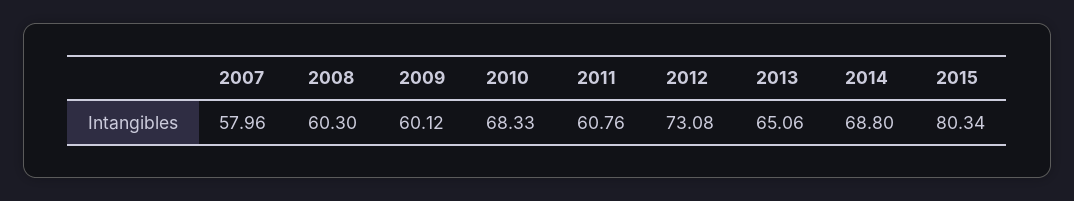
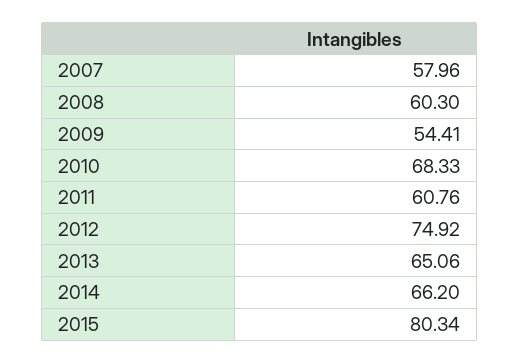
2009: 60.12 -> 54.41
2012: 73.08 -> 74.92
2014: 68.8 -> 66.2

